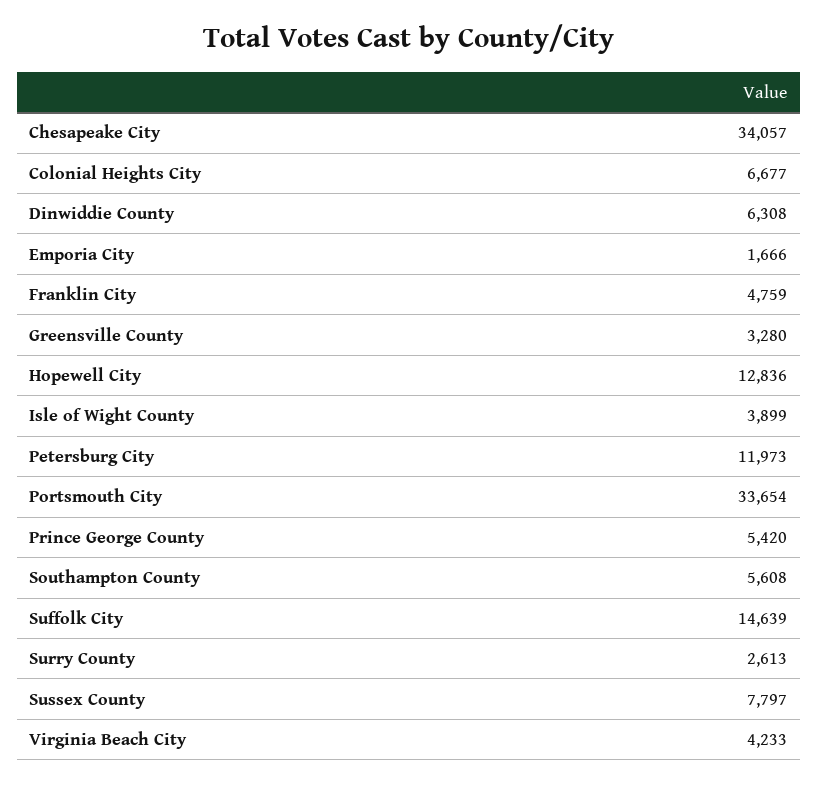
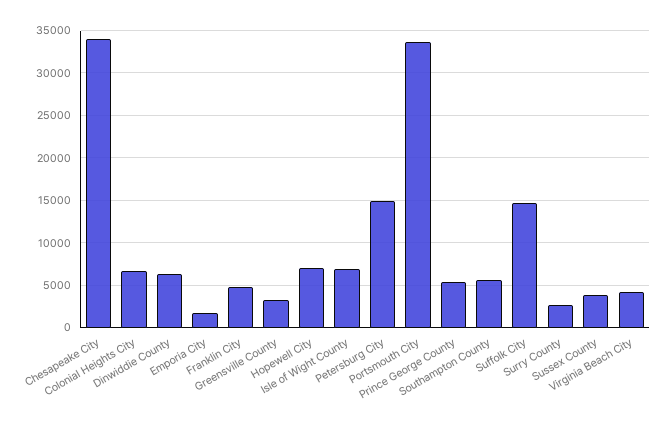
Hopewell City: 12836 -> 7000
Isle of Wight County: 3899 -> 7000
Petersburg City: 11973 -> 15000
Sussex County: 7797 -> 4000

